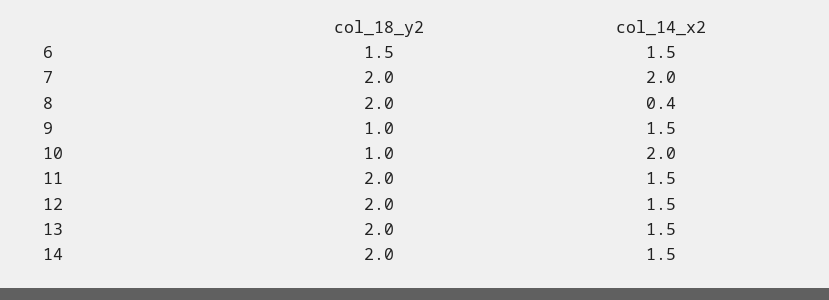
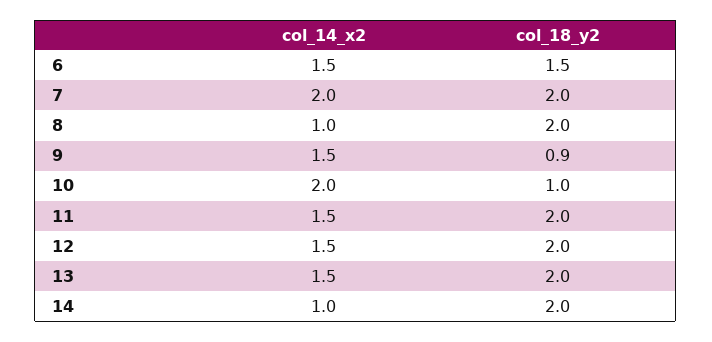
col_14_x2, 8: 0.4 -> 1
col_18_y2, 9: 1 -> 0.9
col_14_x2, 14: 1.5 -> 1

